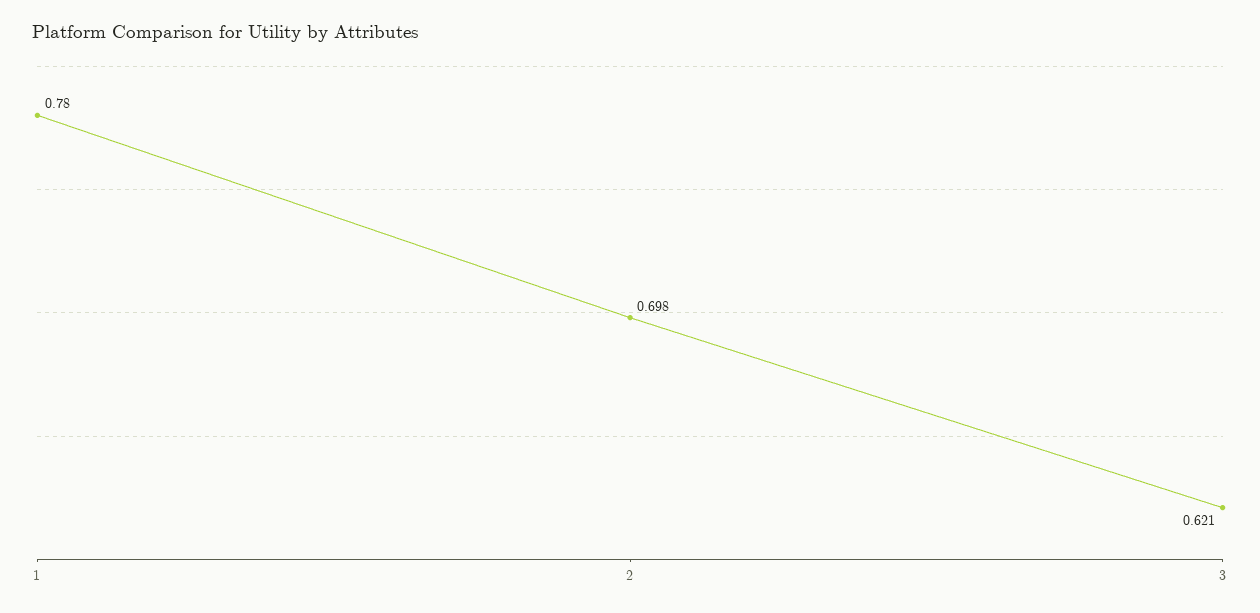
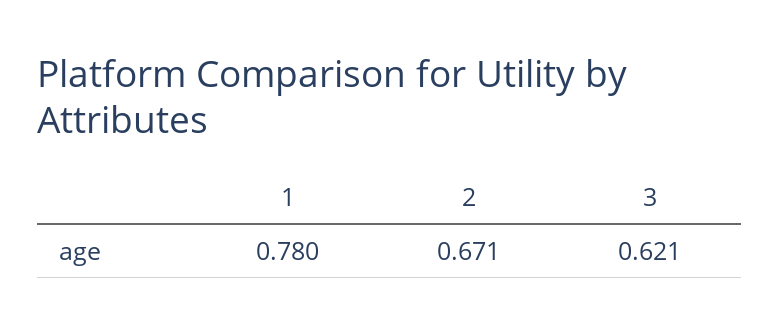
2: 0.698 -> 0.671

